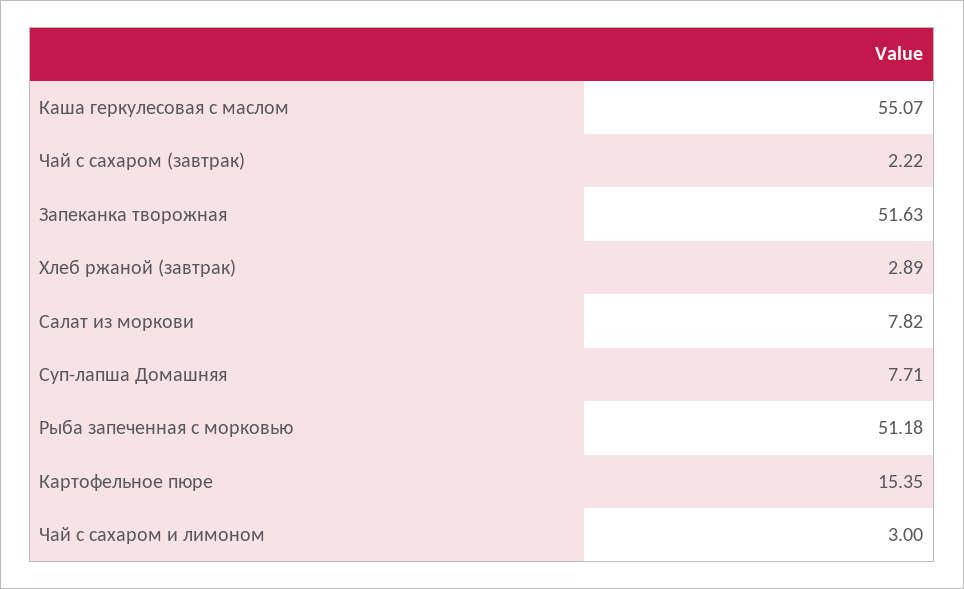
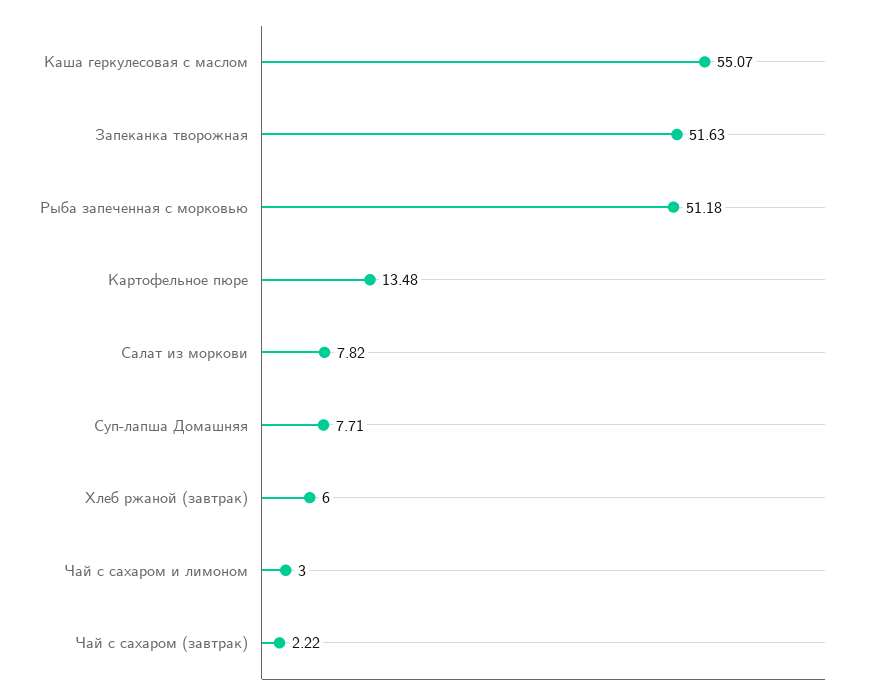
Хлеб ржаной (завтрак): 2.89 -> 6
Картофельное пюре: 15.35 -> 13.48

